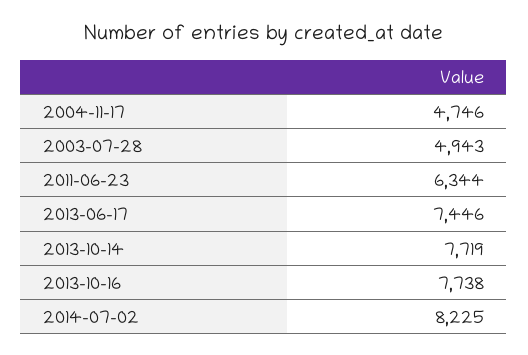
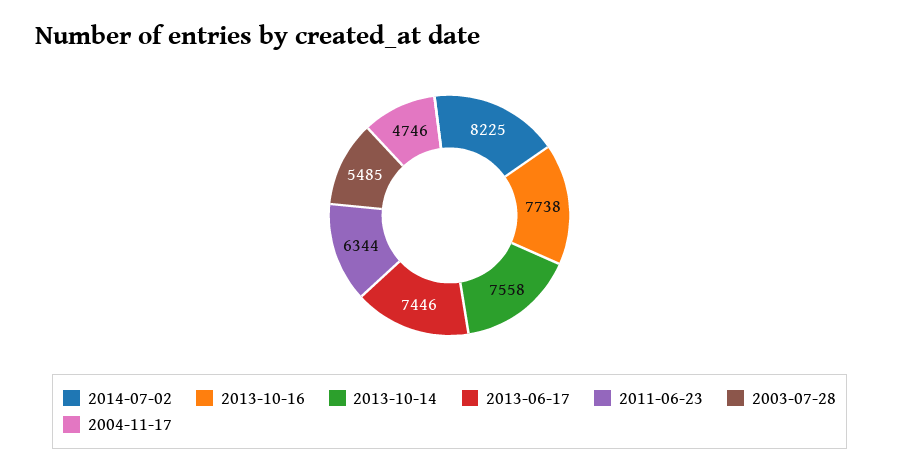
2003-07-28: 4943 -> 5485
2013-10-14: 7719 -> 7558

